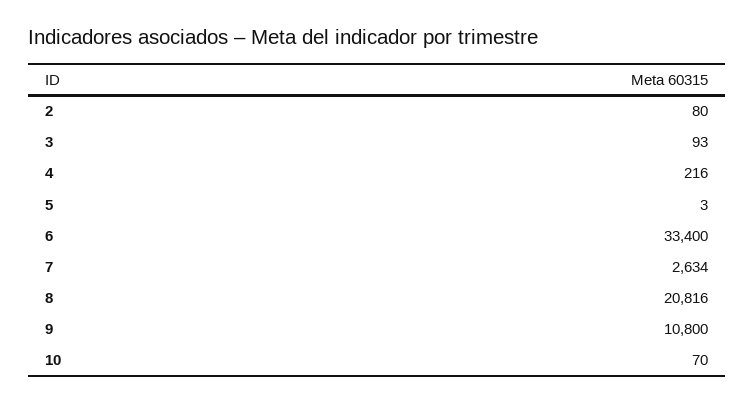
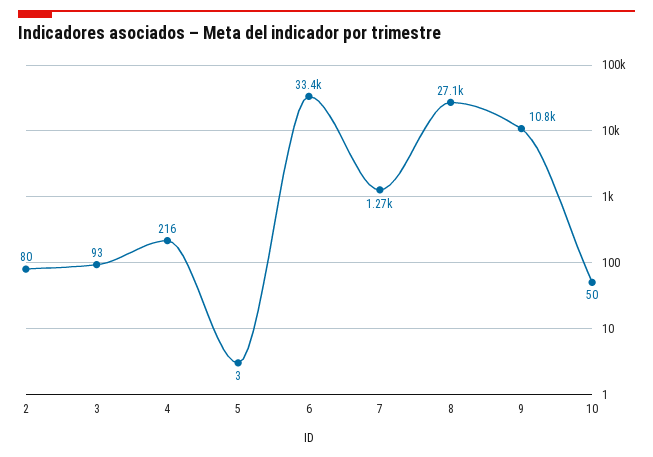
7: 2634 -> 1270
8: 20816 -> 27100
10: 70 -> 50

